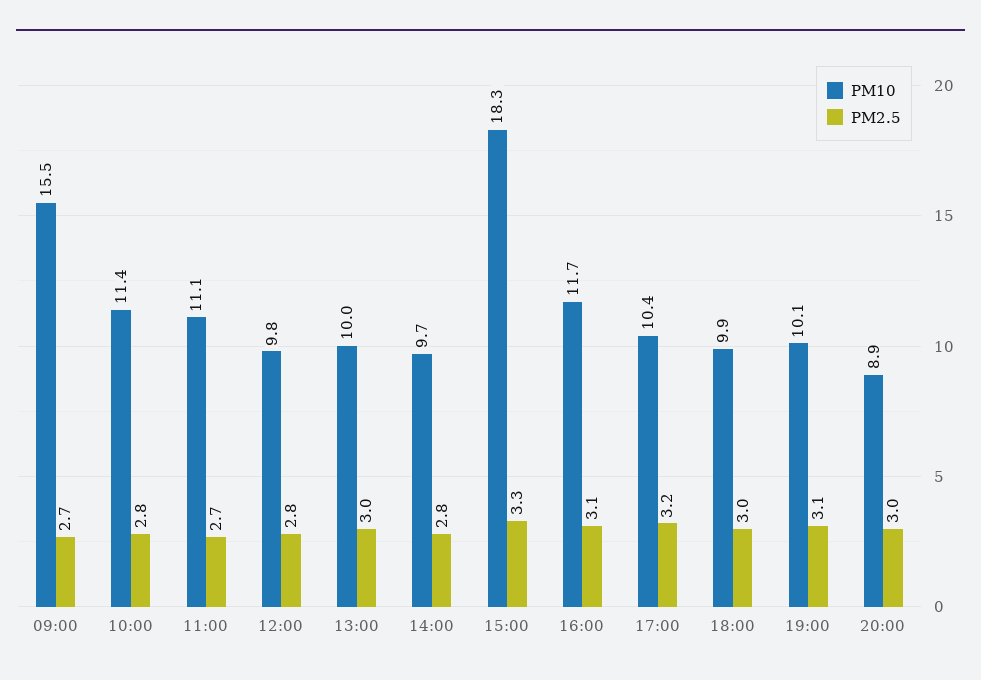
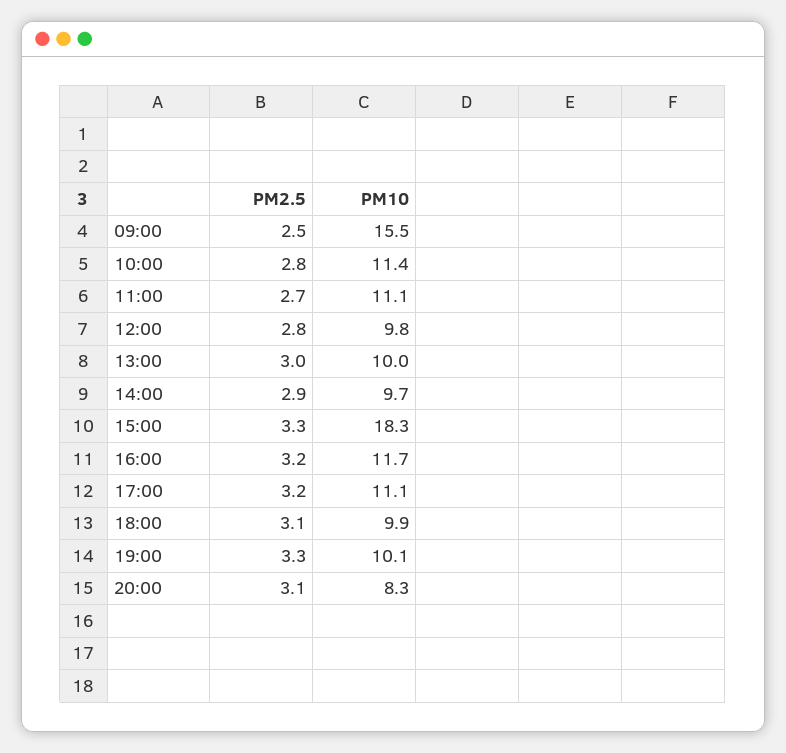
PM2.5, 09:00: 2.7 -> 2.5
PM2.5, 14:00: 2.8 -> 2.9
PM2.5, 16:00: 3.1 -> 3.2
PM10, 17:00: 10.4 -> 11.1
PM2.5, 18:00: 3 -> 3.1
PM2.5, 19:00: 3.1 -> 3.3
PM10, 20:00: 8.9 -> 8.3
PM2.5, 20:00: 3 -> 3.1

